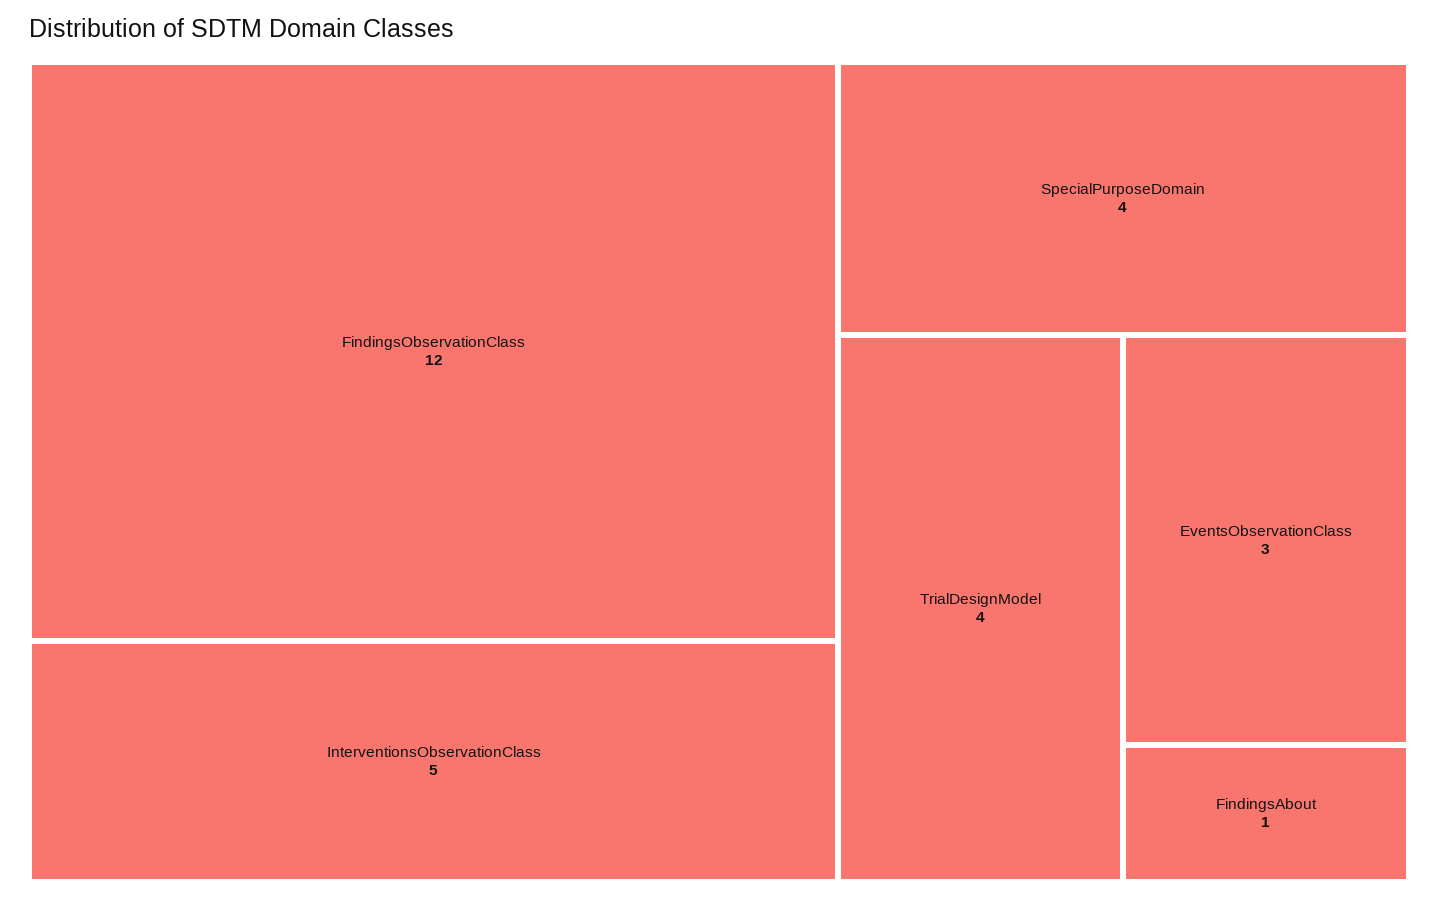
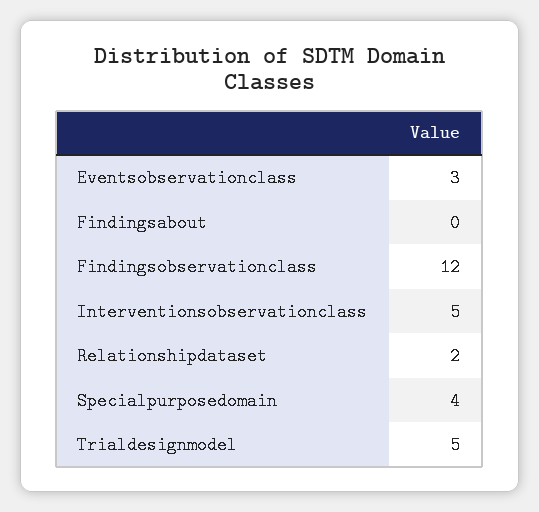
TrialDesignModel: 4 -> 5
FindingsAbout: 1 -> 0
Relationshipdataset: none -> 2

